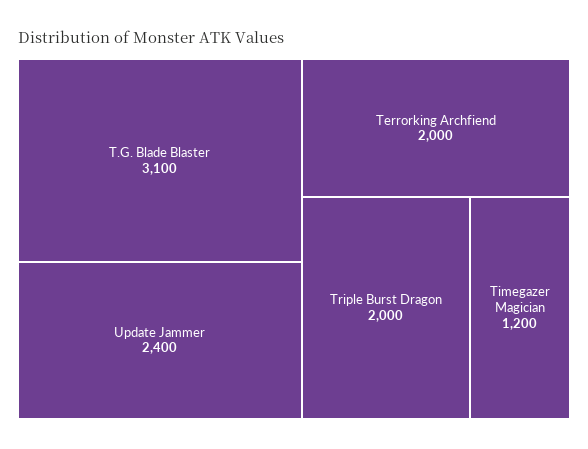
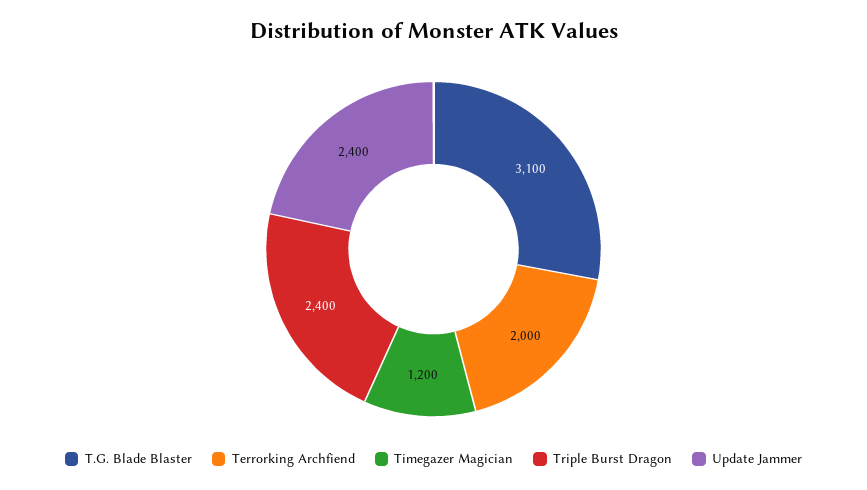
Triple Burst Dragon: 2000 -> 2400

